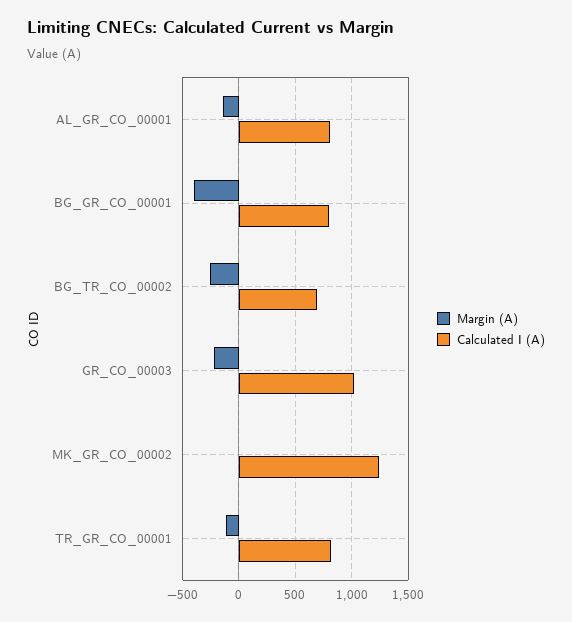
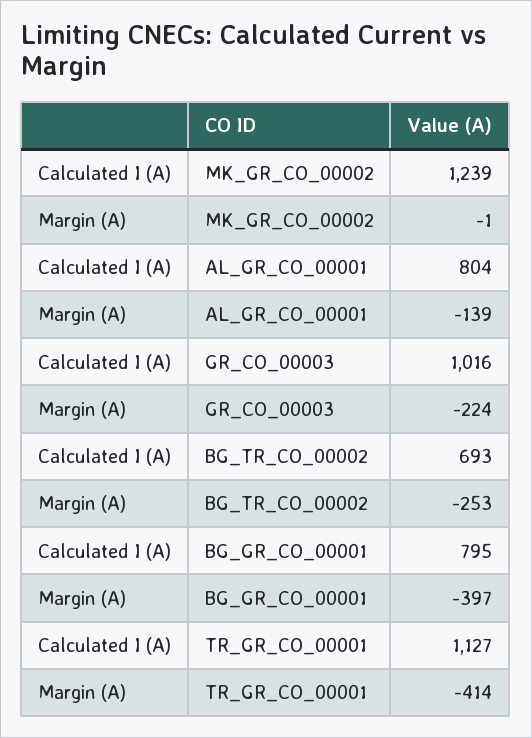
Margin (A), TR_GR_CO_00001: -100 -> -414
Calculated I (A), TR_GR_CO_00001: 800 -> 1127

